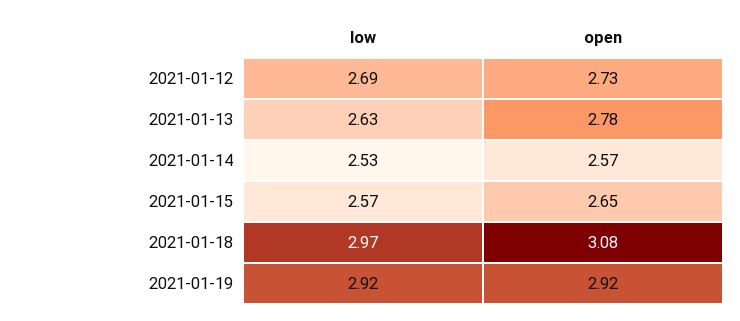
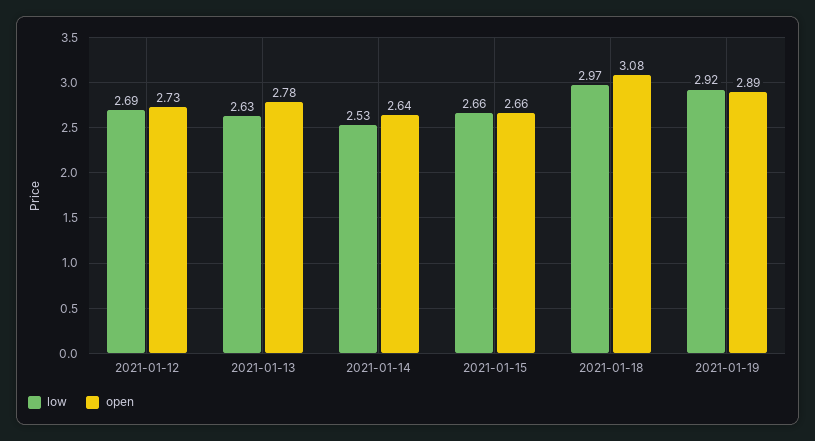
open, 2021-01-14: 2.57 -> 2.64
low, 2021-01-15: 2.57 -> 2.66
open, 2021-01-15: 2.65 -> 2.66
open, 2021-01-19: 2.92 -> 2.89

